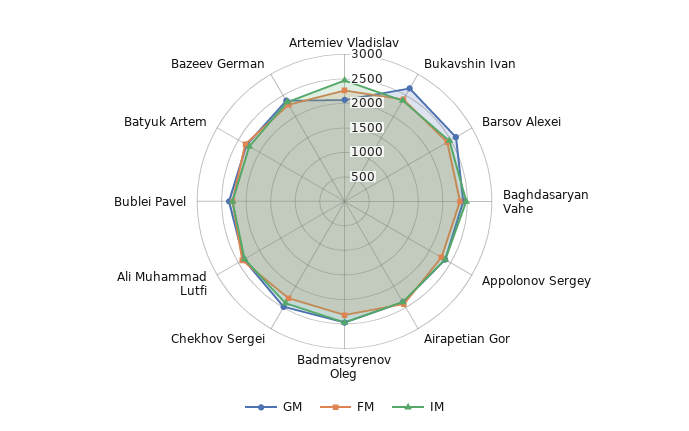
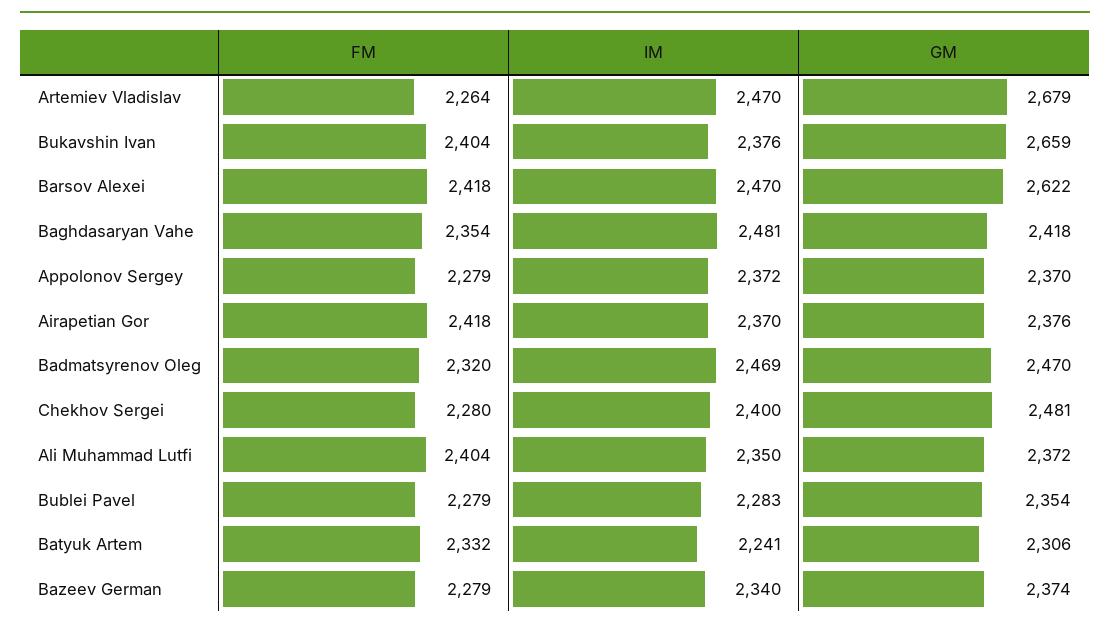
GM, Artemiev Vladislav: 2000 -> 2679

